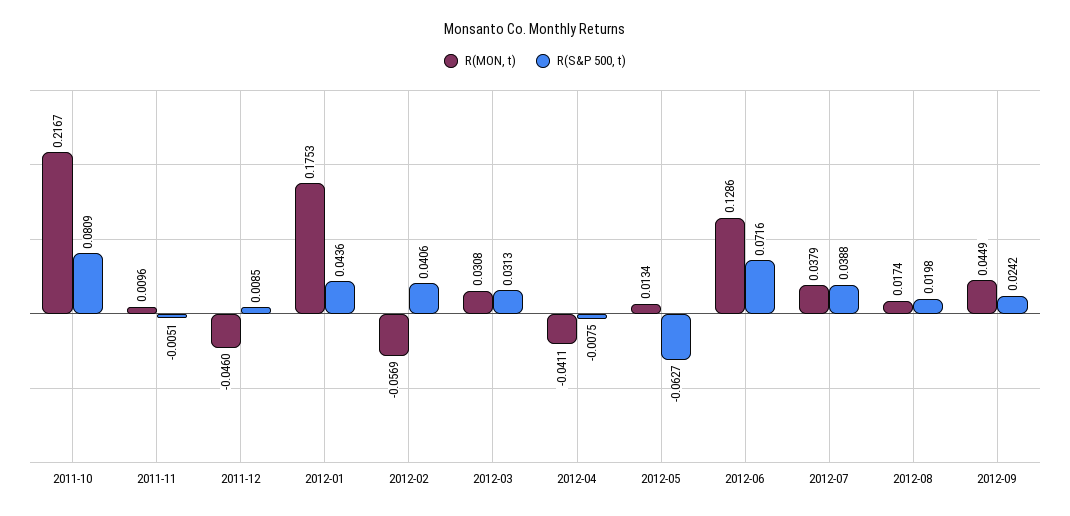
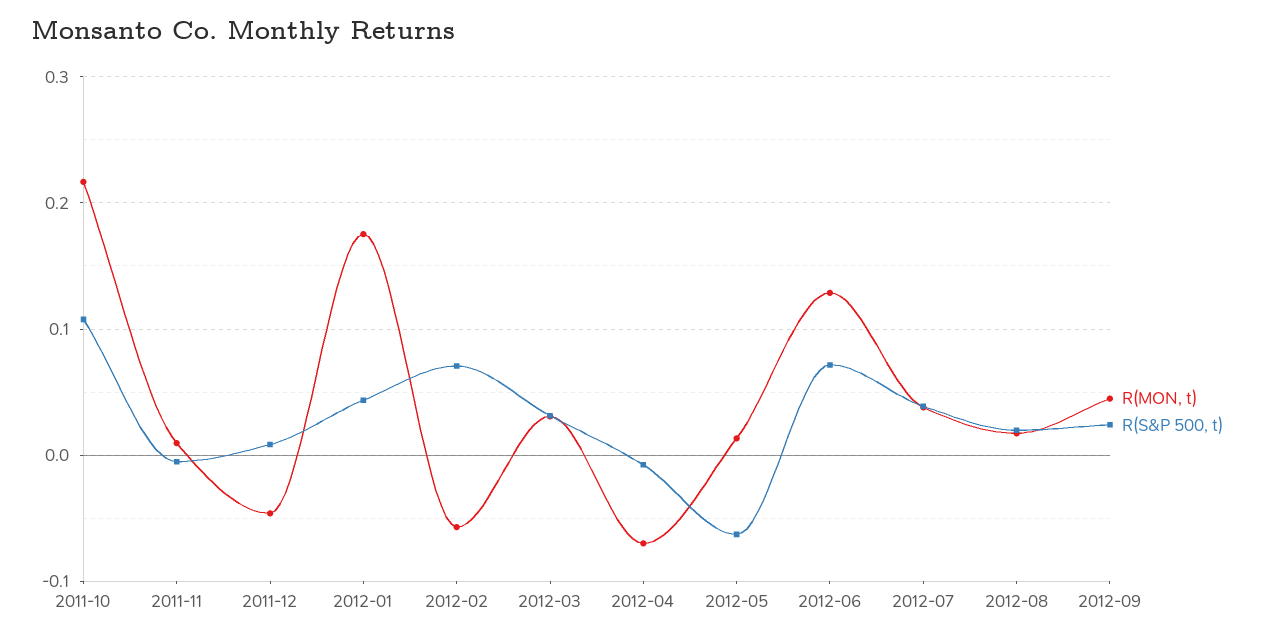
R(S&P 500, t), 2011-10: 0.0809 -> 0.11
R(S&P 500, t), 2012-02: 0.0406 -> 0.07
R(MON, t), 2012-04: -0.0411 -> -0.07

